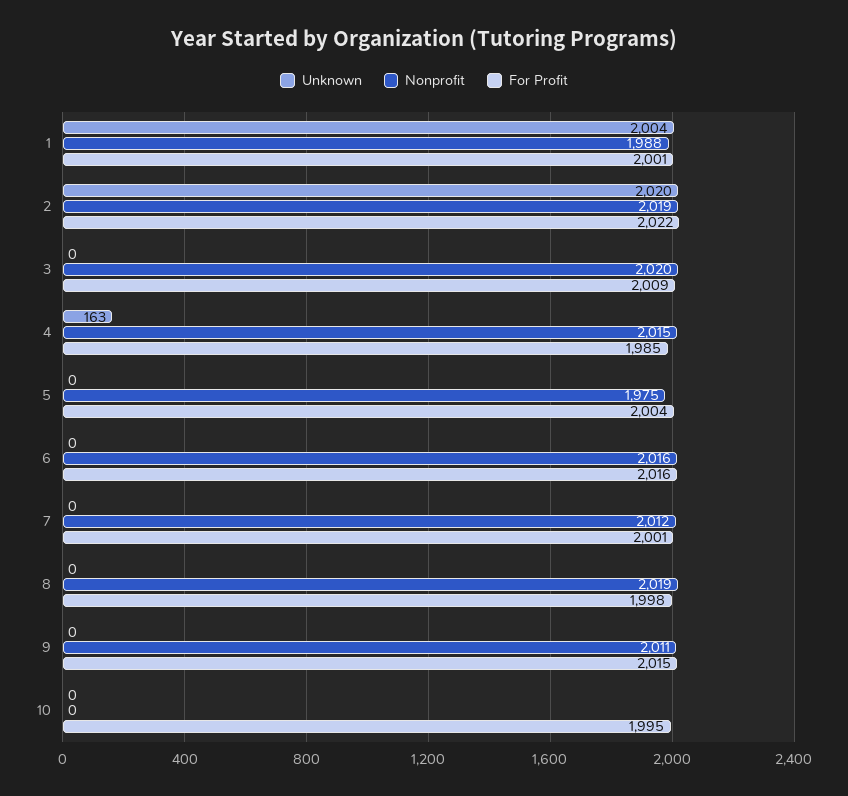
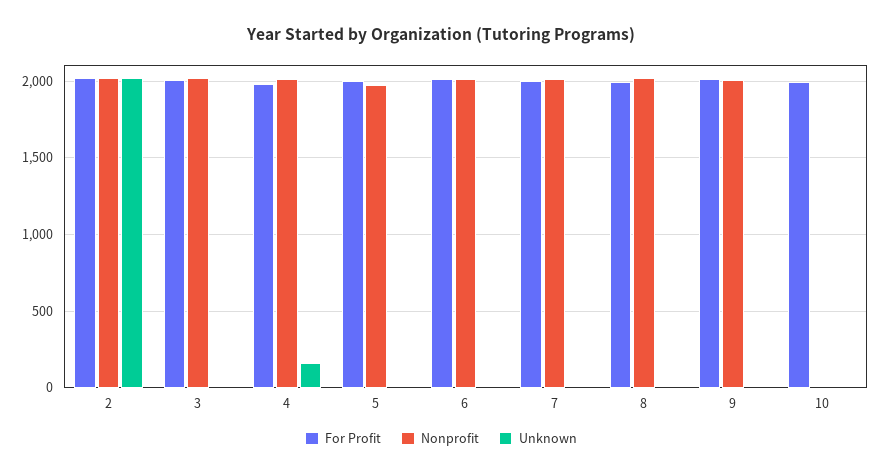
Unknown, 1: 2004 -> none
Nonprofit, 1: 1988 -> none
For Profit, 1: 2001 -> none

